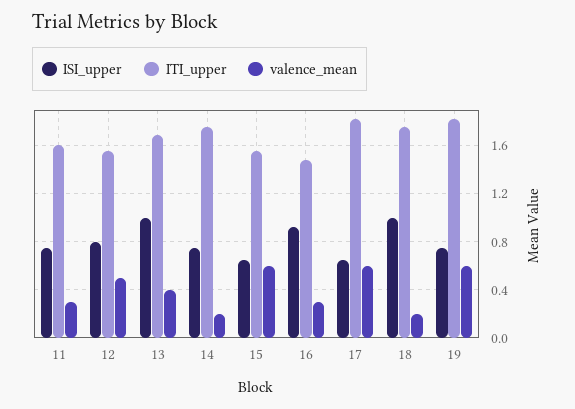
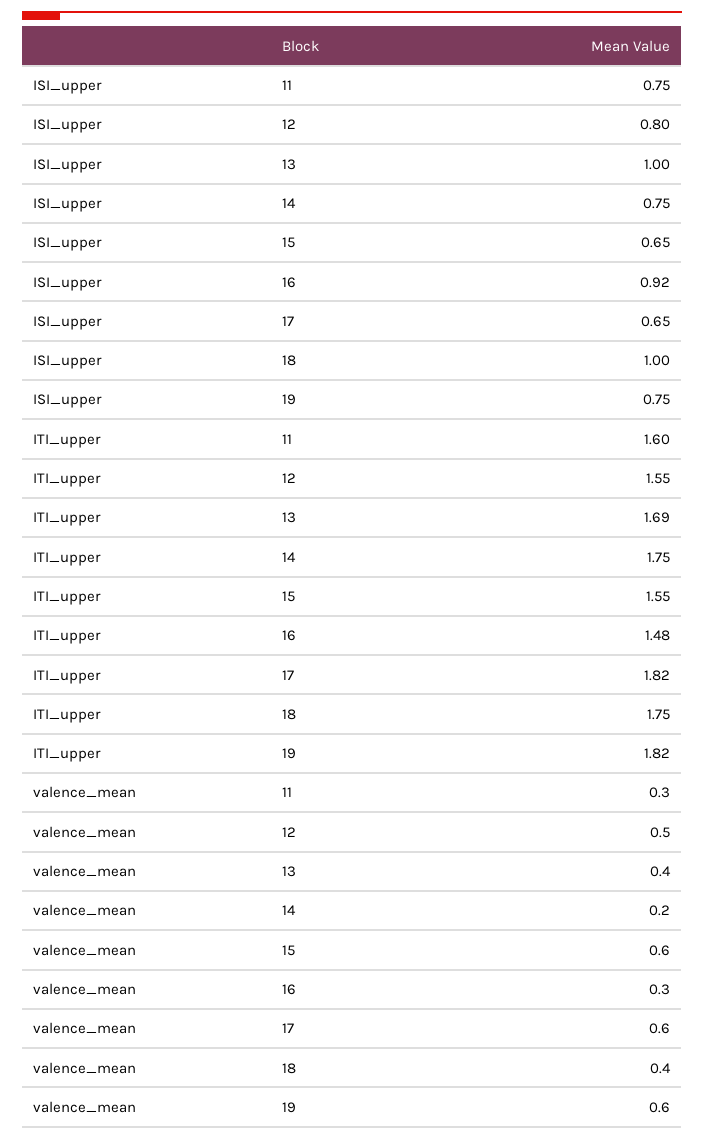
valence_mean, 18: 0.2 -> 0.4

